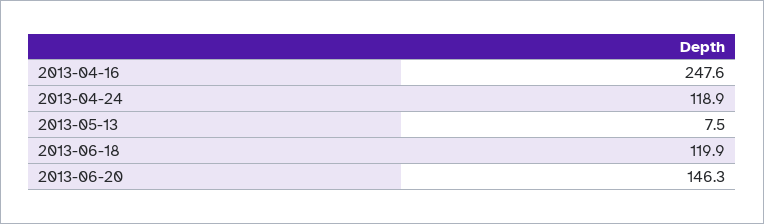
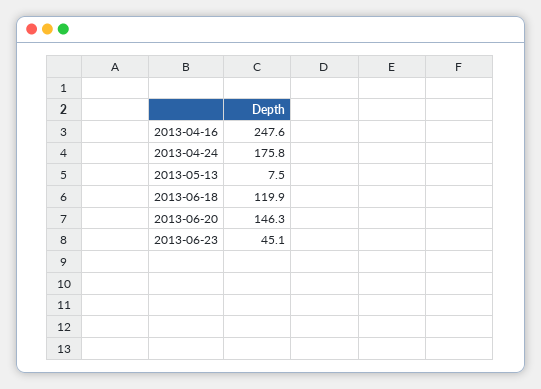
2013-04-24: 118.9 -> 175.8
2013-06-23: none -> 45.1

